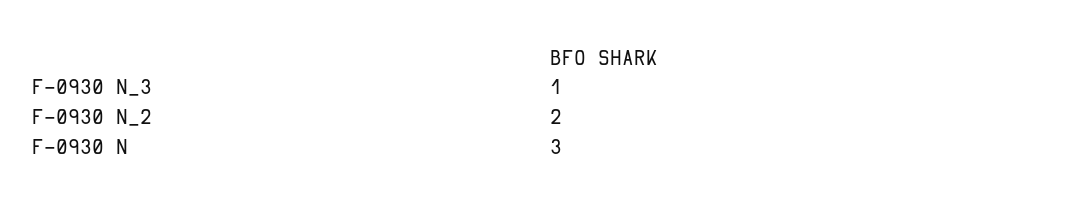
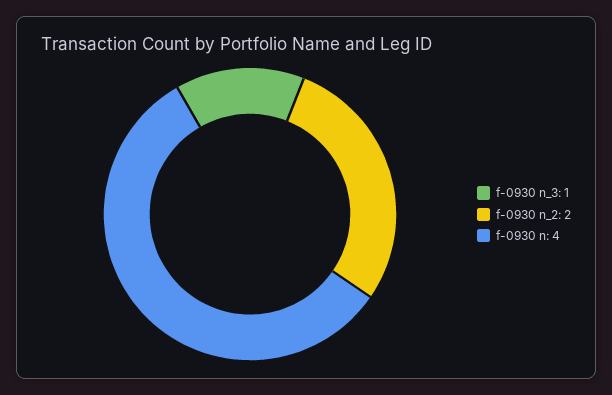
F-0930 N: 3 -> 4

